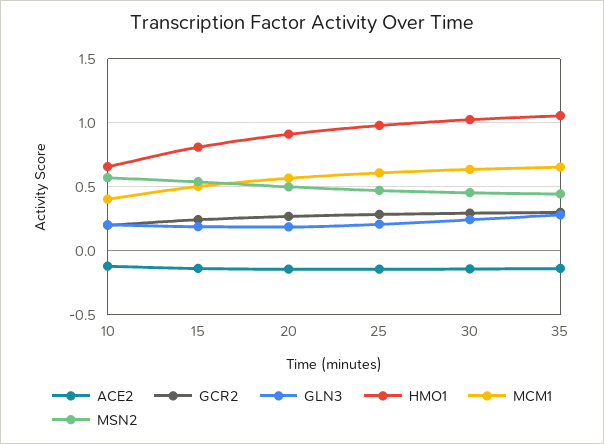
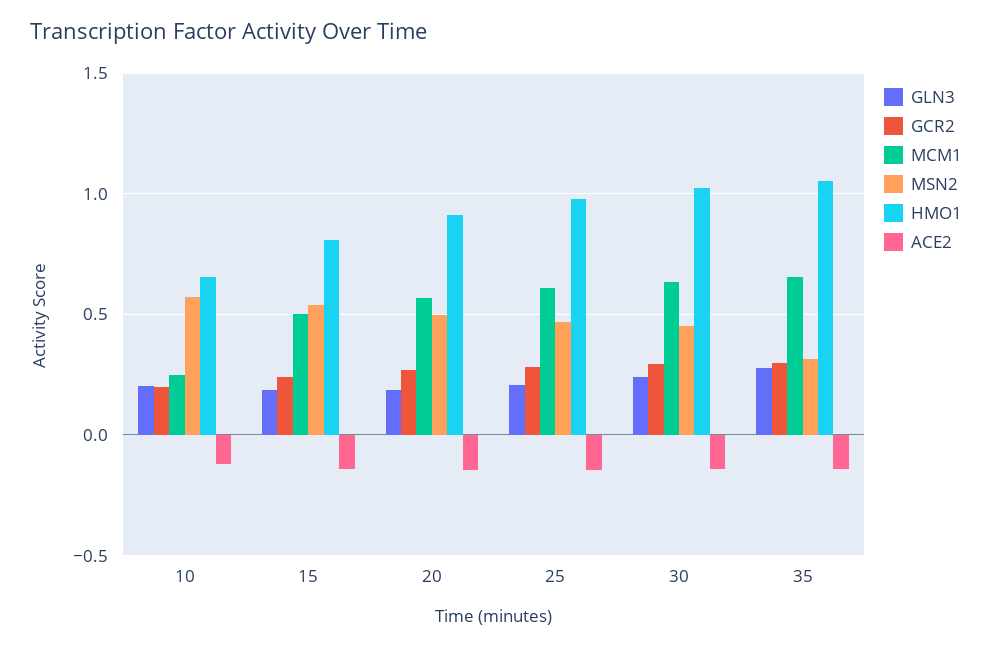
MCM1, 10: 0.4 -> 0.25
MSN2, 35: 0.45 -> 0.3

